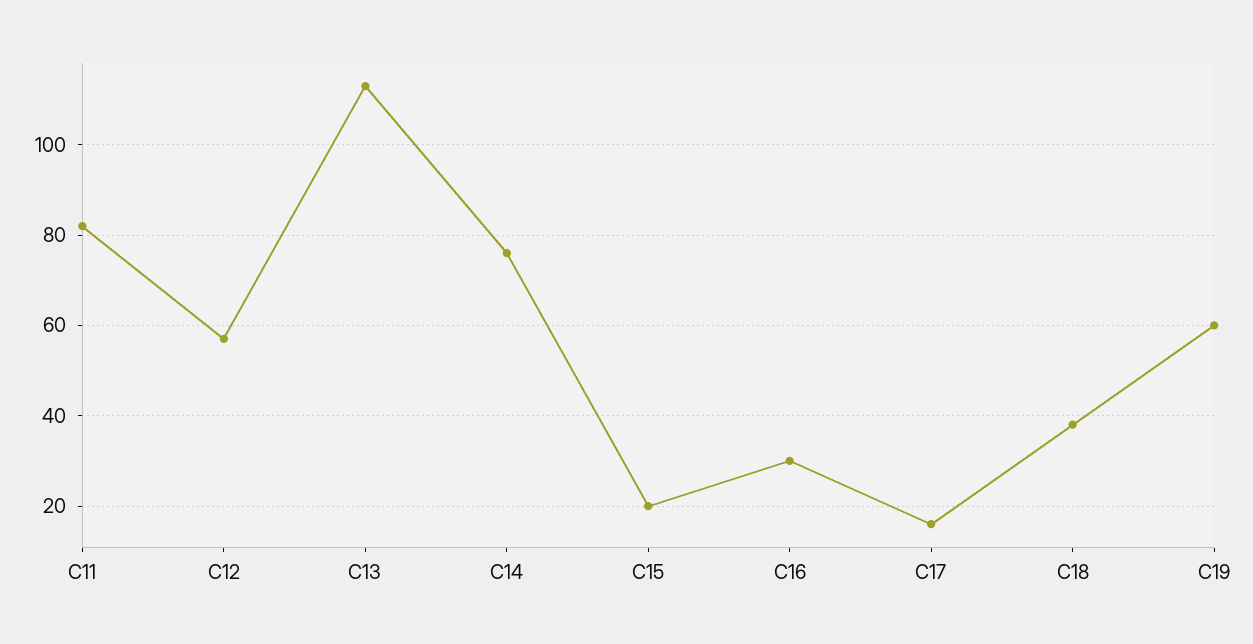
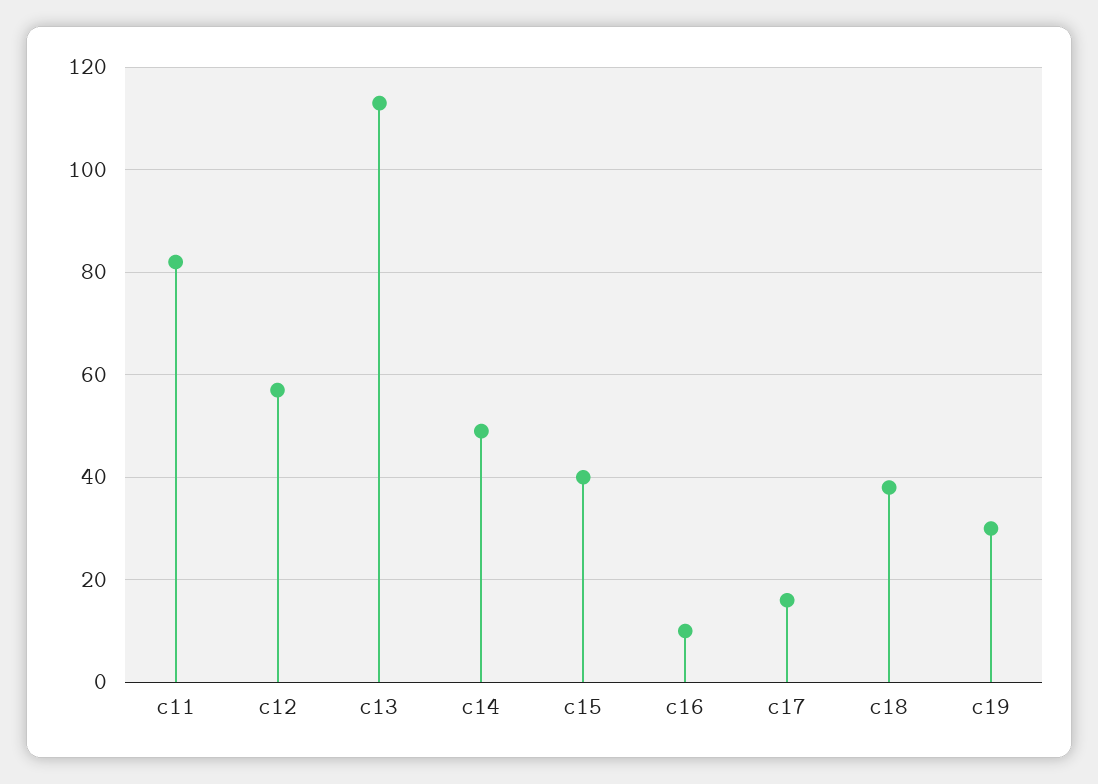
C14: 75 -> 50
C15: 20 -> 40
C16: 30 -> 10
C19: 60 -> 30

